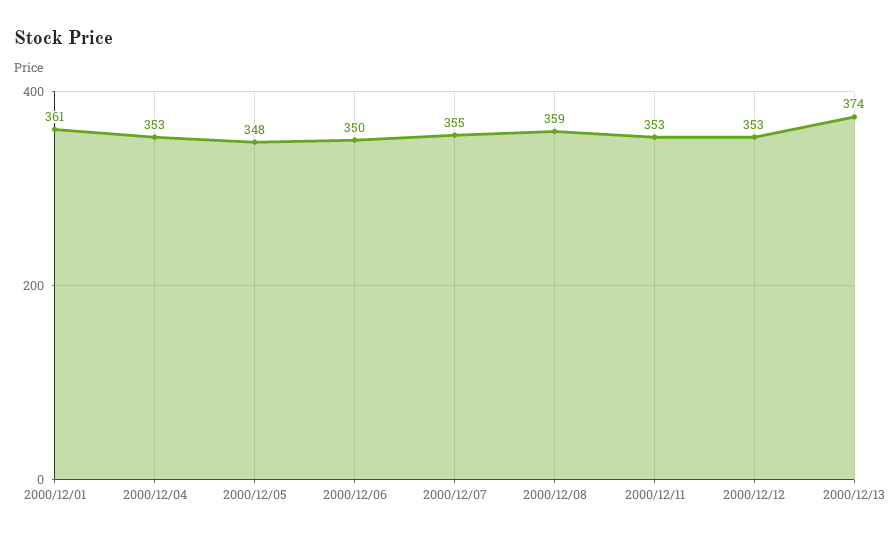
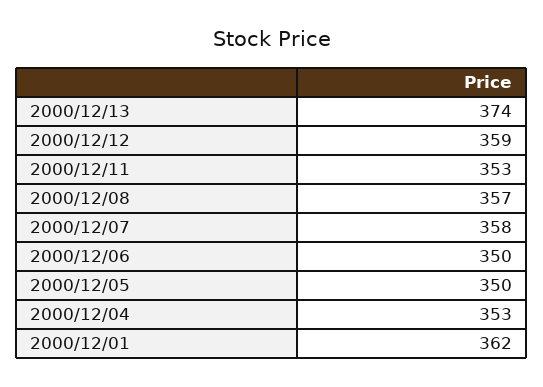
2000/12/01: 361 -> 362
2000/12/05: 348 -> 350
2000/12/07: 355 -> 358
2000/12/08: 359 -> 357
2000/12/12: 353 -> 359

